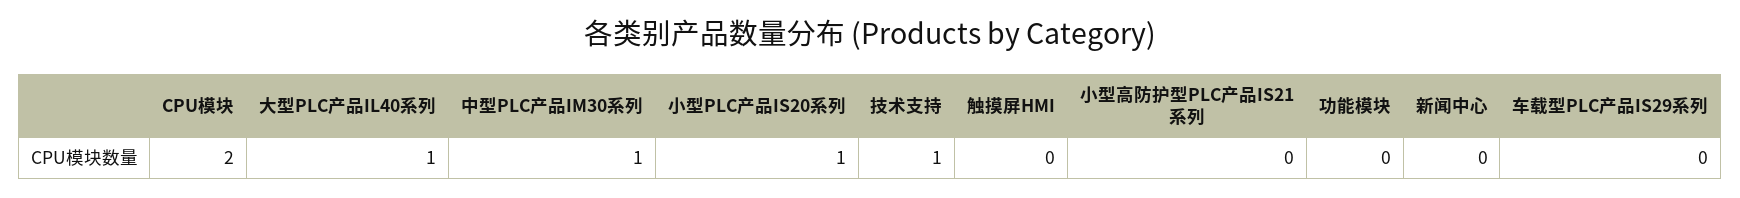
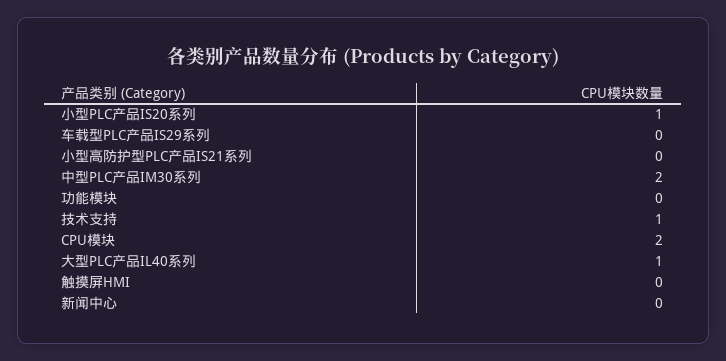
中型PLC产品IM30系列: 1 -> 2

